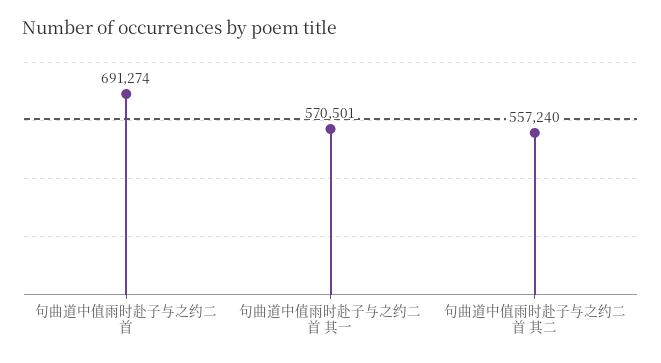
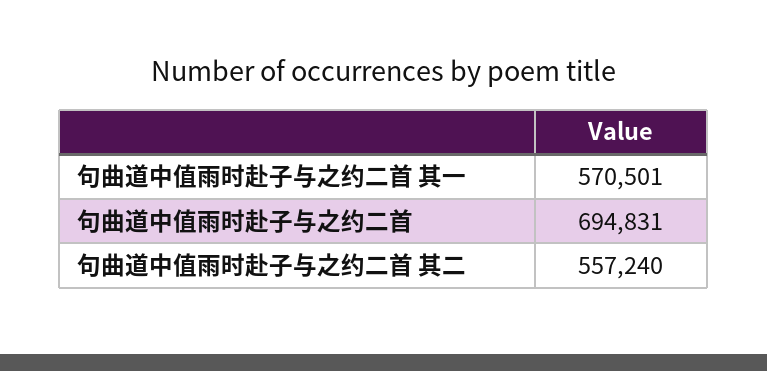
句曲道中值雨时赴子与之约二首: 691274 -> 694831

